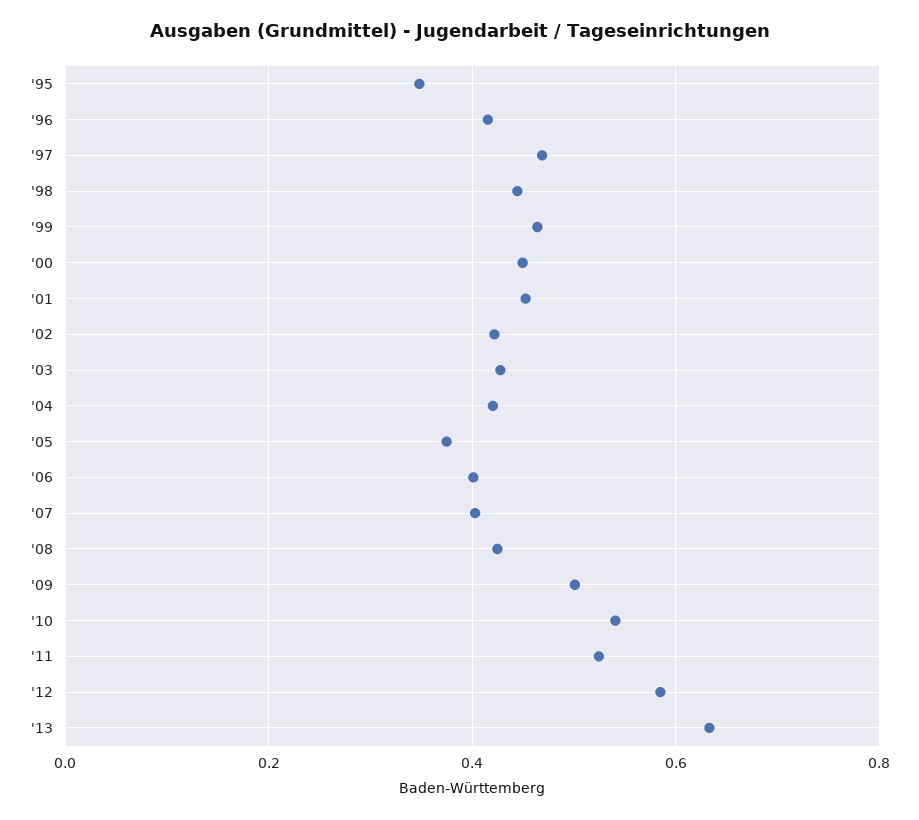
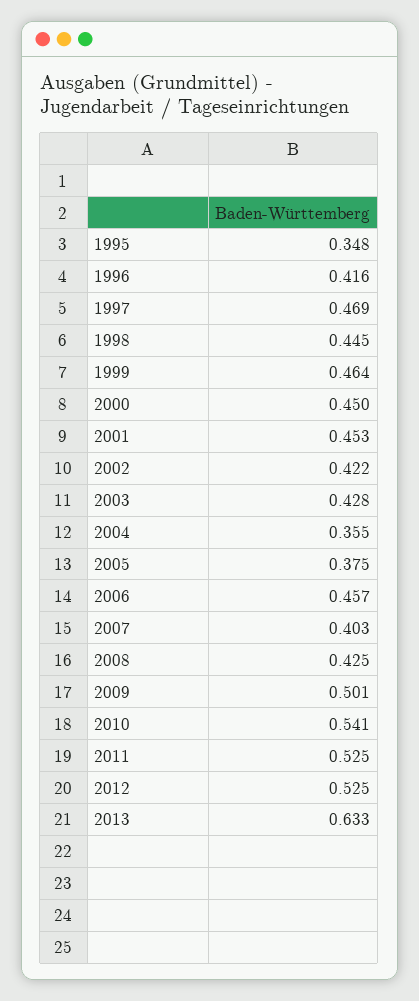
'04: 0.42 -> 0.355
'06: 0.4 -> 0.457
'12: 0.58 -> 0.525

